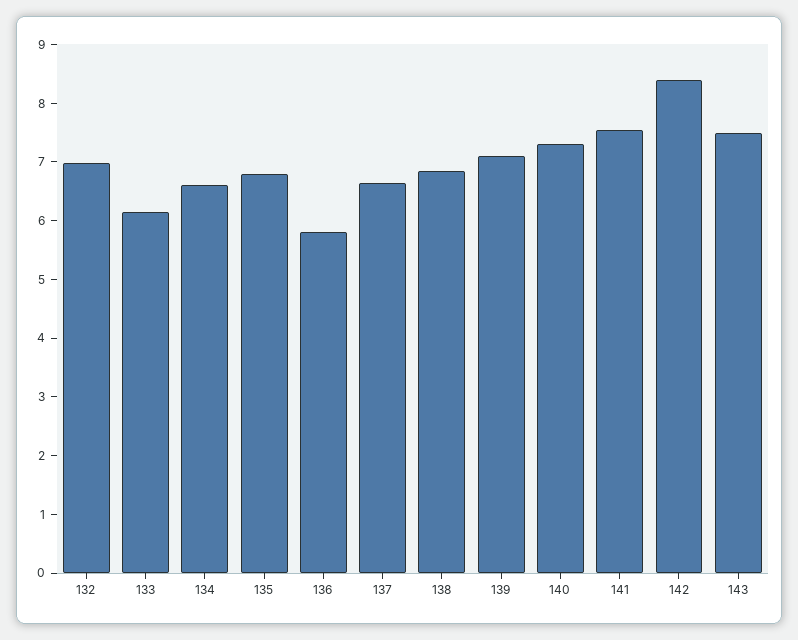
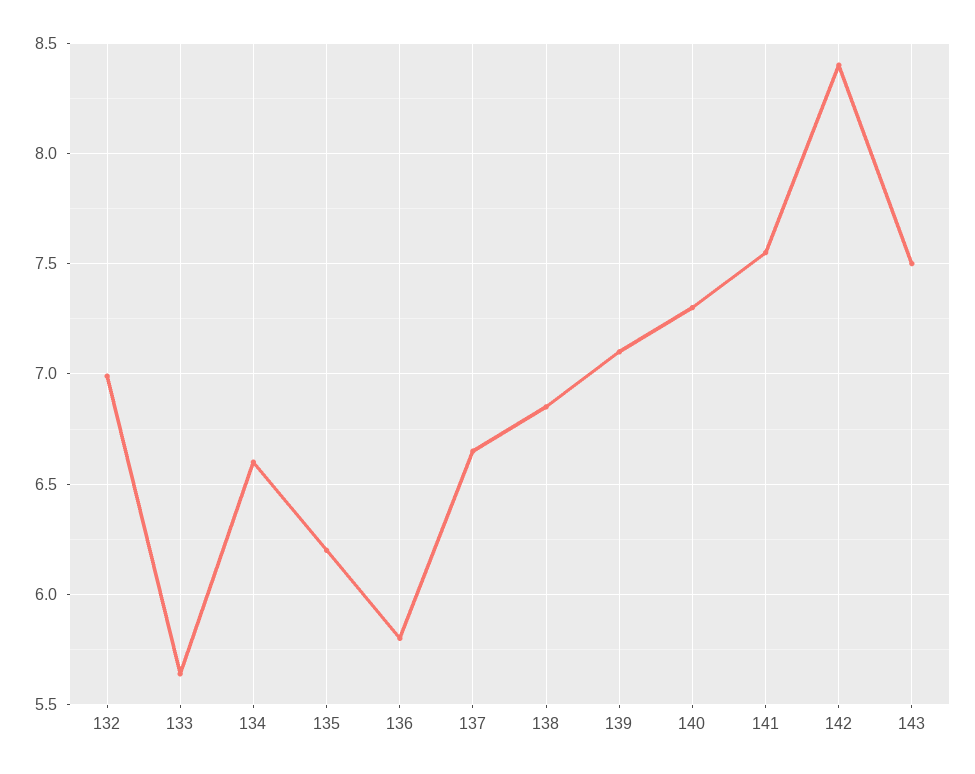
133: 6.2 -> 5.65
135: 6.8 -> 6.2

